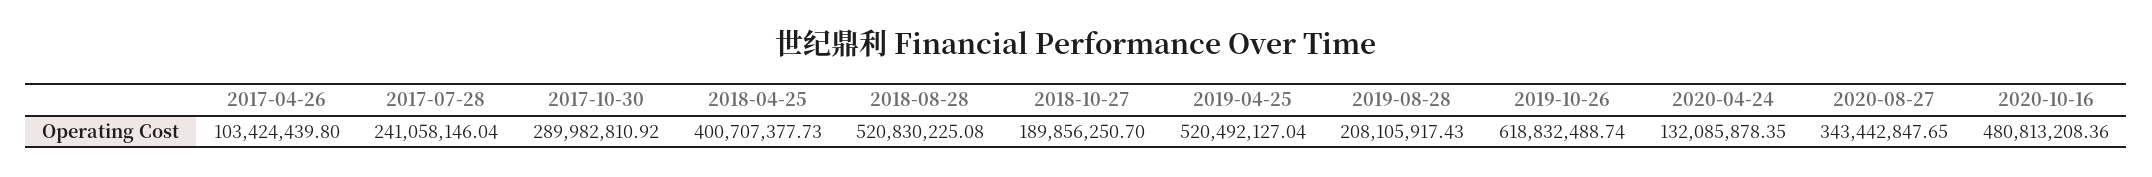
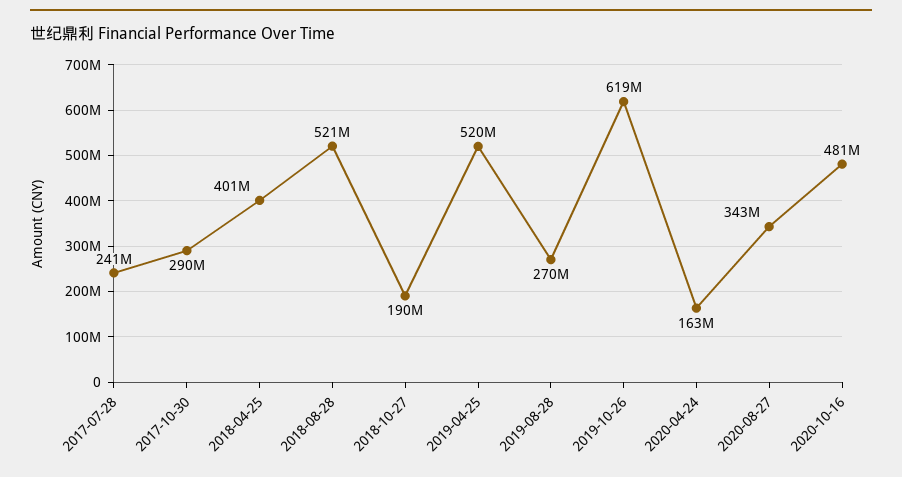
2017-04-26: 103424439.8 -> none
2019-08-28: 208105917.43 -> 270000000
2020-04-24: 132085878.35 -> 163000000

